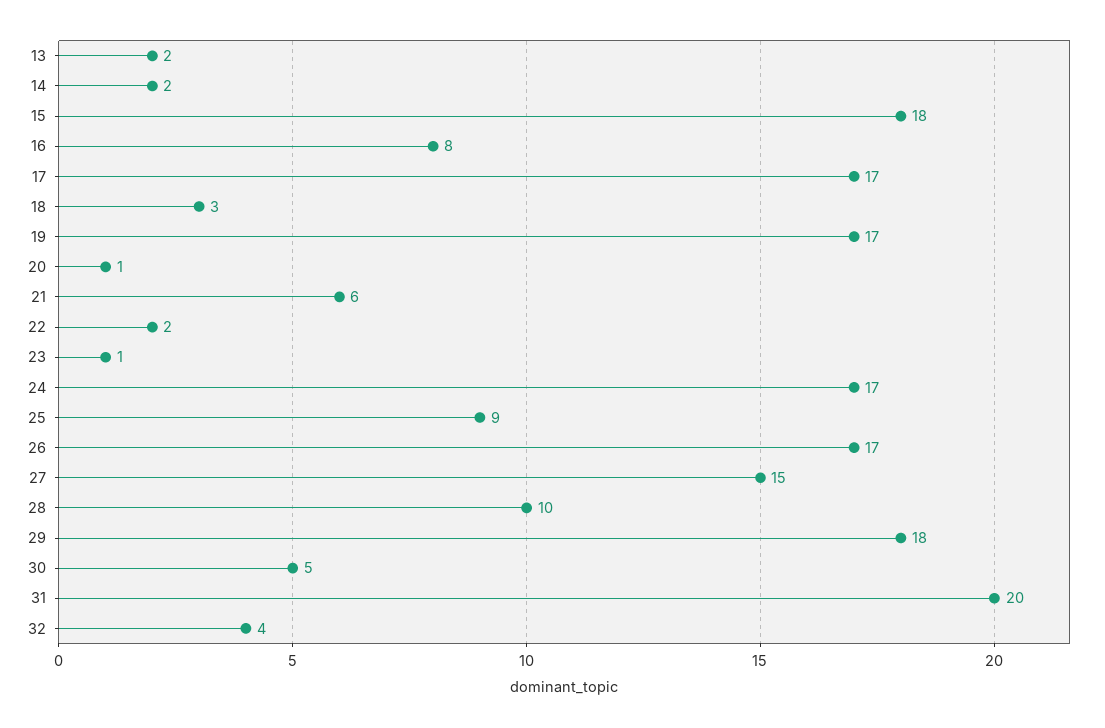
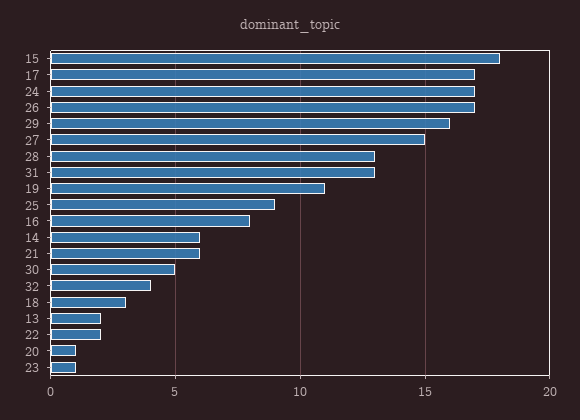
14: 2 -> 6
19: 17 -> 11
28: 10 -> 13
29: 18 -> 16
31: 20 -> 13

